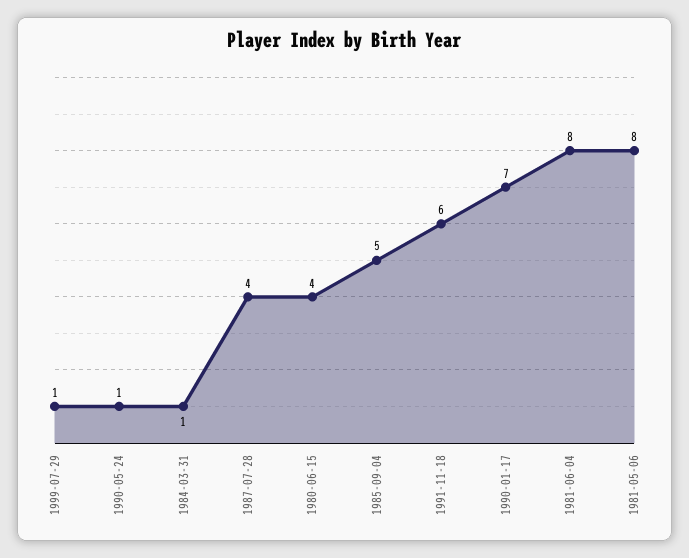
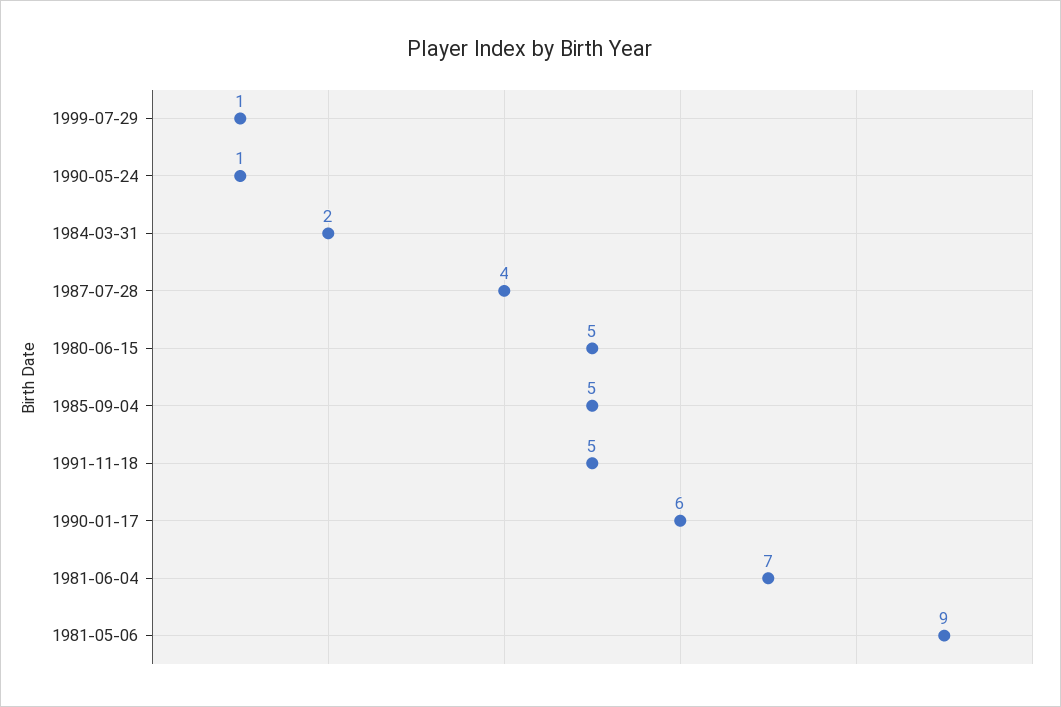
1984-03-31: 1 -> 2
1980-06-15: 4 -> 5
1991-11-18: 6 -> 5
1990-01-17: 7 -> 6
1981-06-04: 8 -> 7
1981-05-06: 8 -> 9

